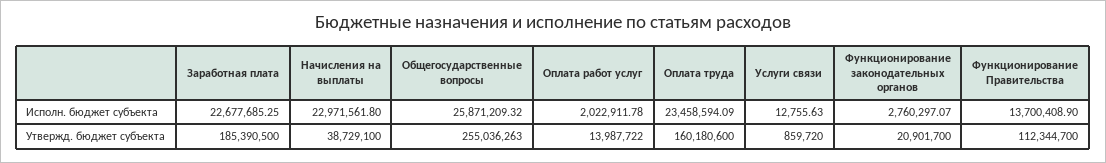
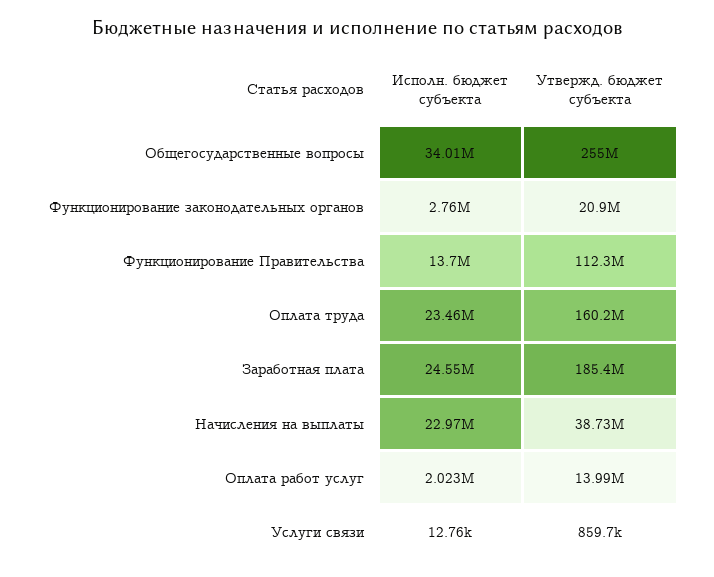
Заработная плата, Исполн. бюджет субъекта: 22677685.25 -> 24550000
Общегосударственные вопросы, Исполн. бюджет субъекта: 25871209.32 -> 34010000

